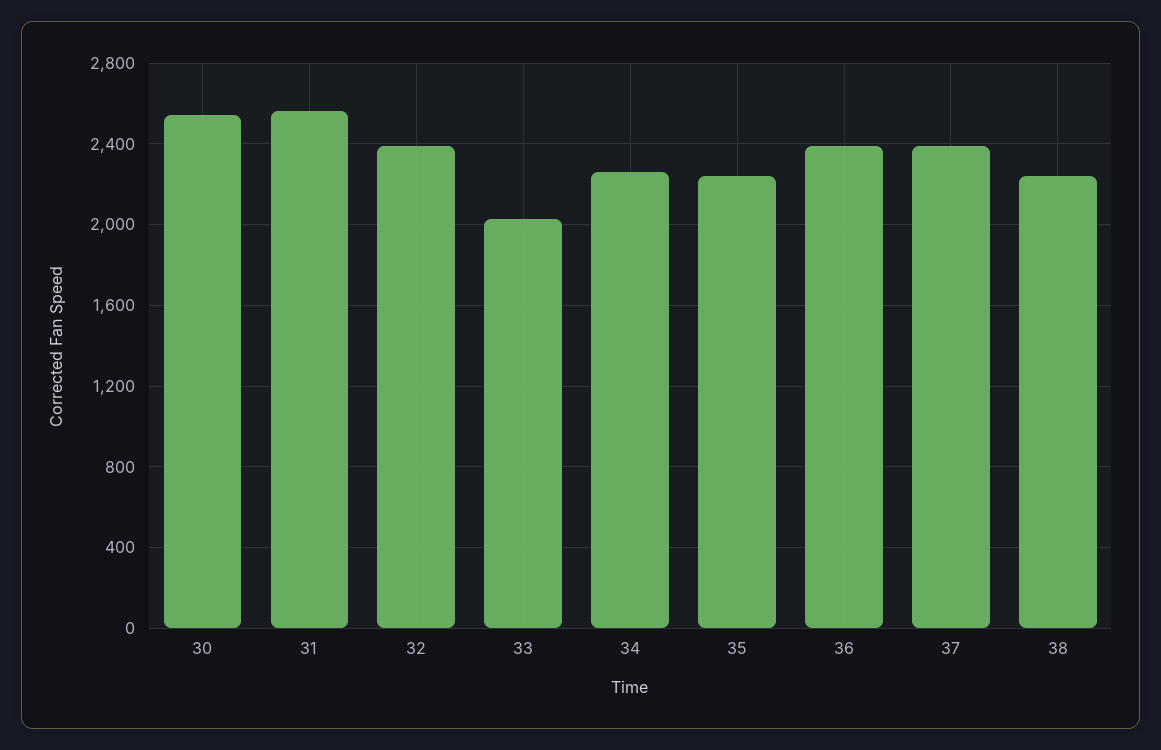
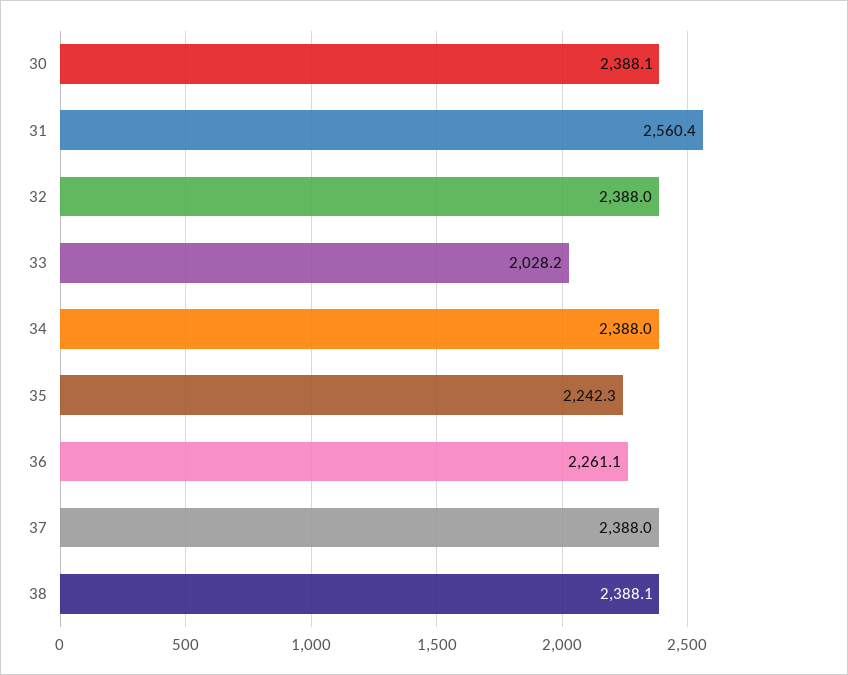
30: 2550 -> 2388.1
34: 2250 -> 2388
36: 2400 -> 2261.1
38: 2250 -> 2388.1

